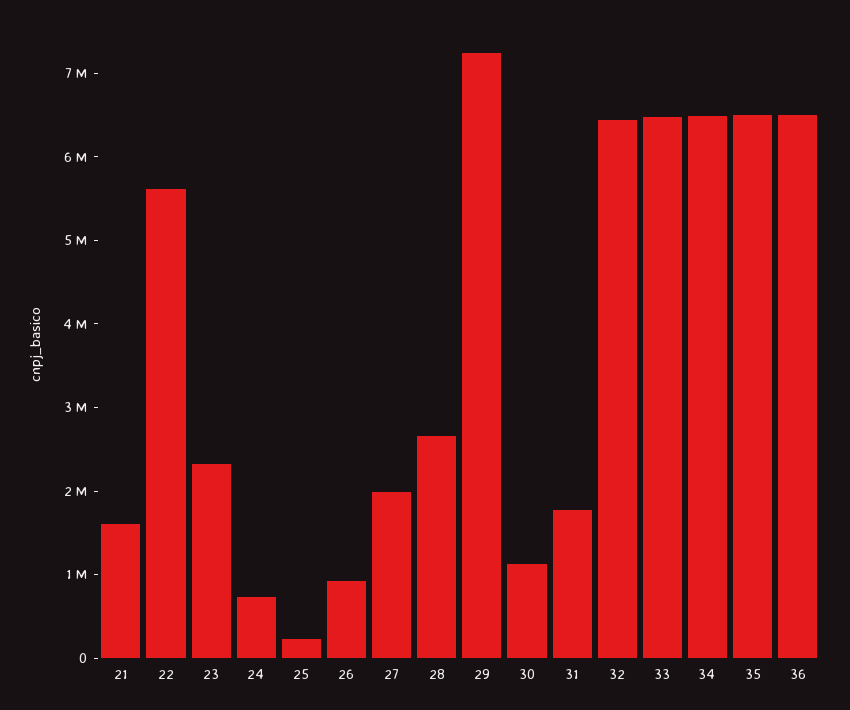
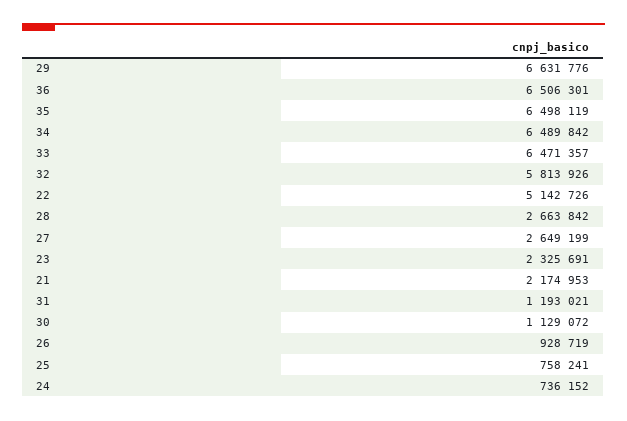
21: 1600000 -> 2174953
22: 5600000 -> 5142726
25: 200000 -> 758241
27: 2000000 -> 2649199
29: 7200000 -> 6631776
31: 1800000 -> 1193021
32: 6400000 -> 5813926

